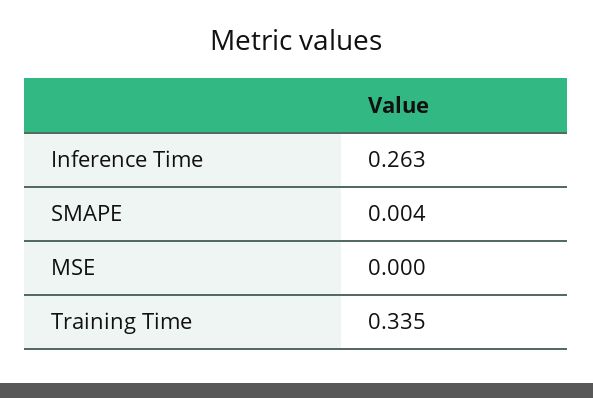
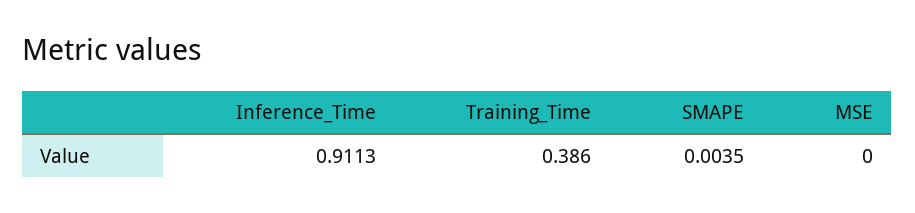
Inference Time: 0.263 -> 0.9113
Training Time: 0.335 -> 0.386

